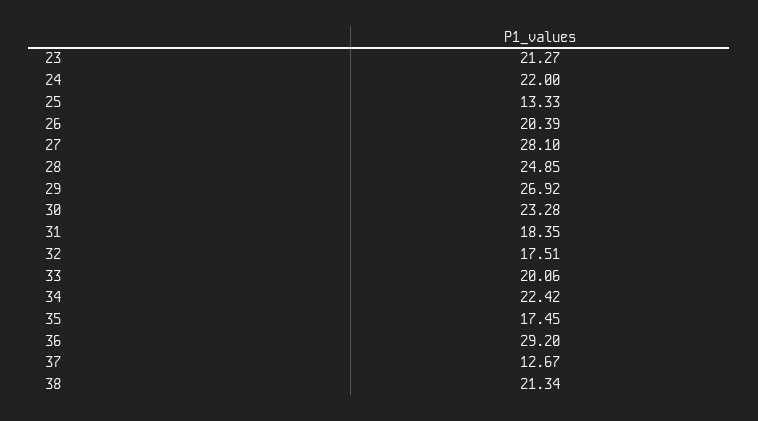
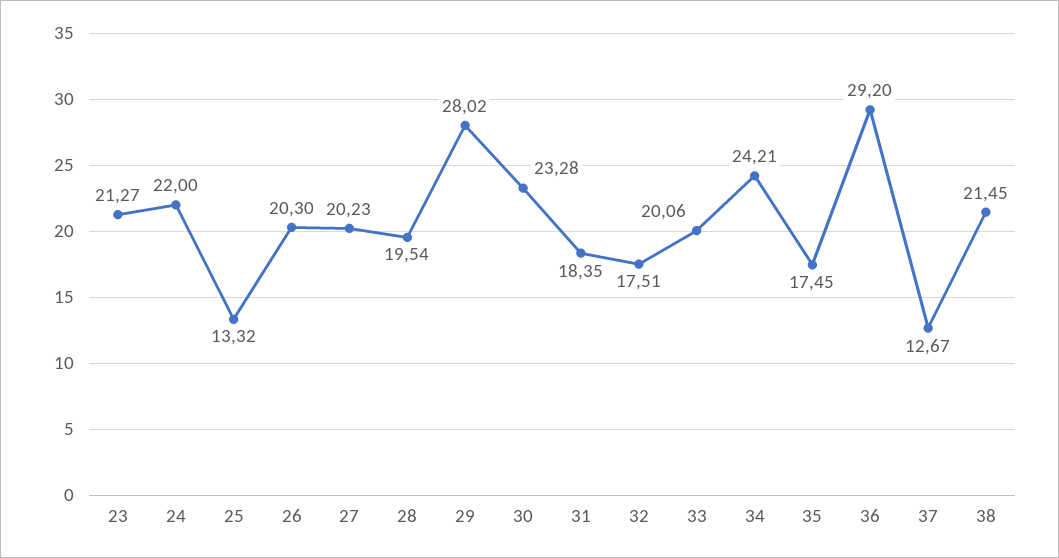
25: 13.33 -> 13.32
26: 20.39 -> 20.3
27: 28.1 -> 20.23
28: 24.85 -> 19.54
29: 26.92 -> 28.02
34: 22.42 -> 24.21
38: 21.34 -> 21.45

